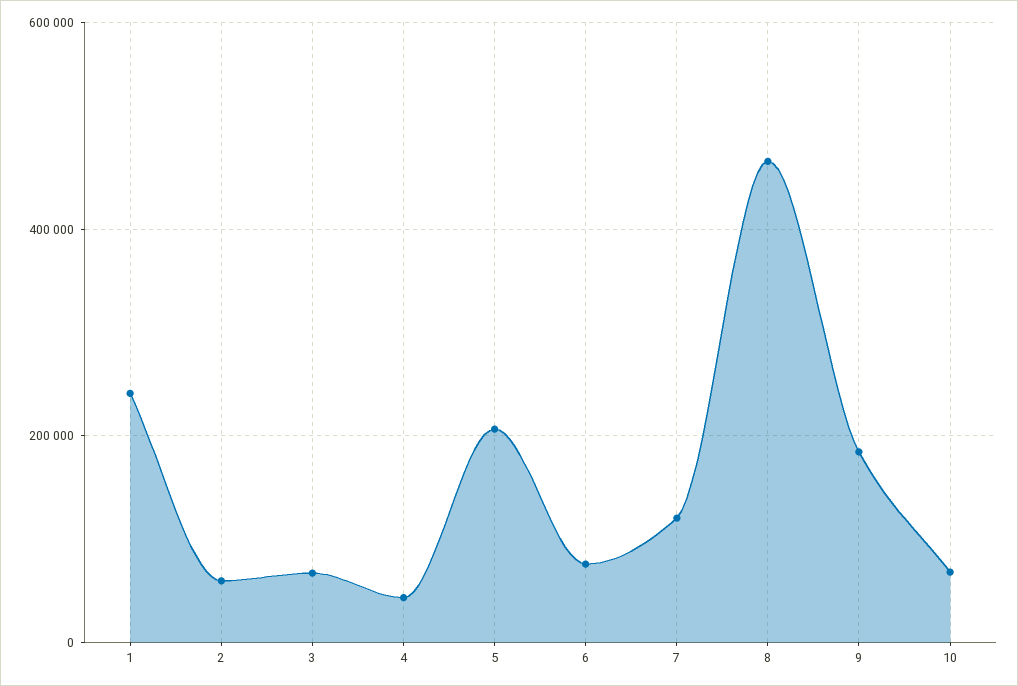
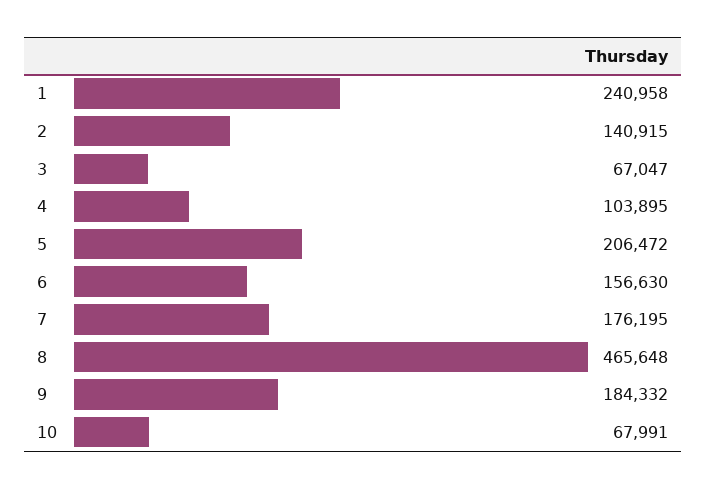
2: 60000 -> 140915
4: 40000 -> 103895
6: 80000 -> 156630
7: 120000 -> 176195

